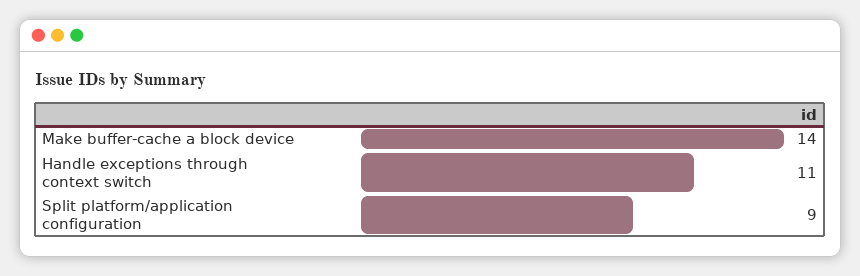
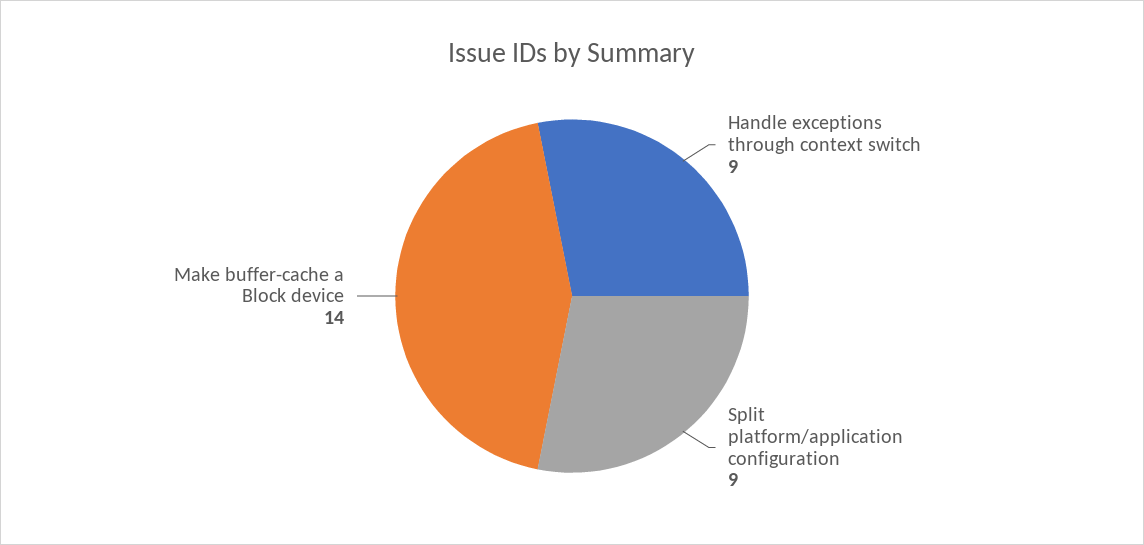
Handle exceptions through context switch: 11 -> 9

